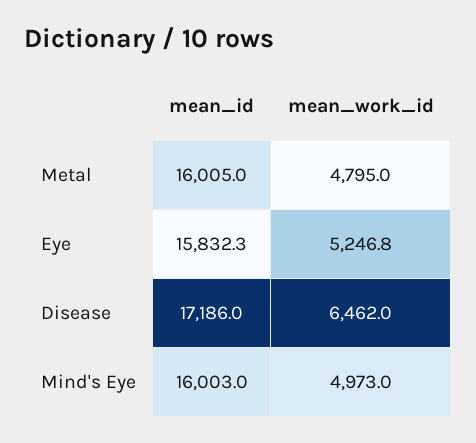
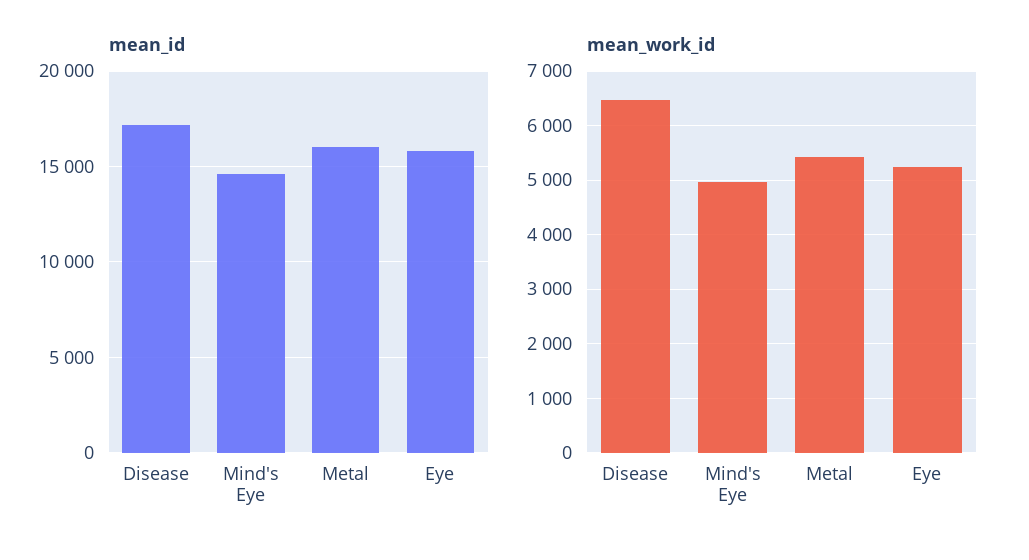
mean_work_id, Metal: 4795 -> 5400
mean_id, Mind's Eye: 16003 -> 14500

